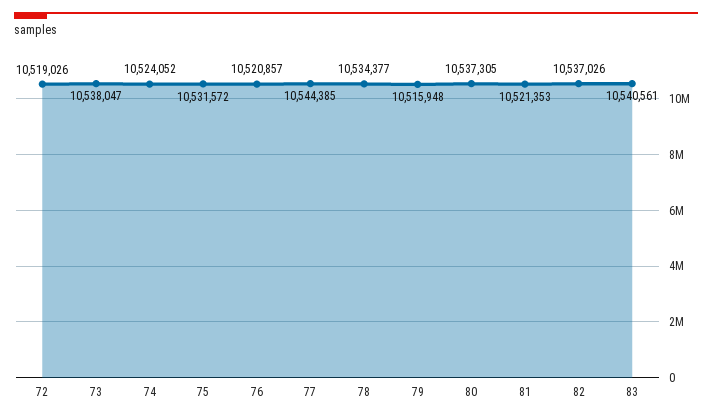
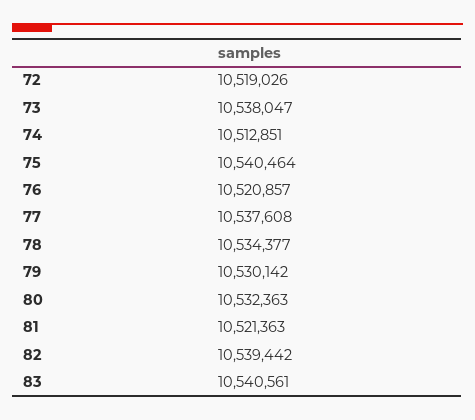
74: 10524052 -> 10512851
75: 10531572 -> 10540464
77: 10544385 -> 10537608
79: 10515948 -> 10530142
80: 10537305 -> 10532363
81: 10521353 -> 10521363
82: 10537026 -> 10539442

